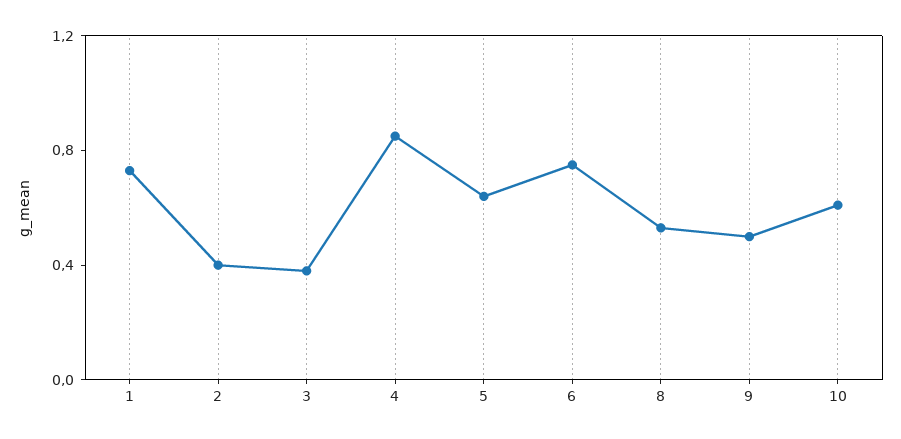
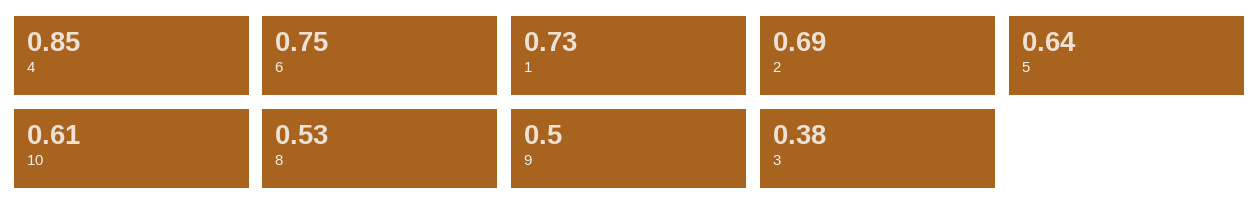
2: 0.4 -> 0.69

